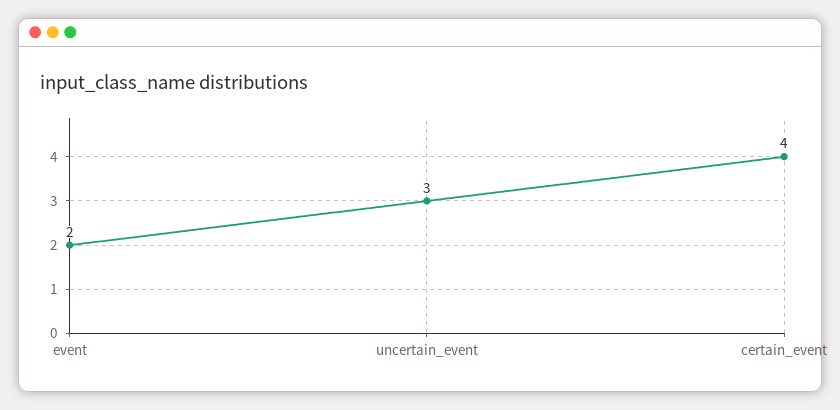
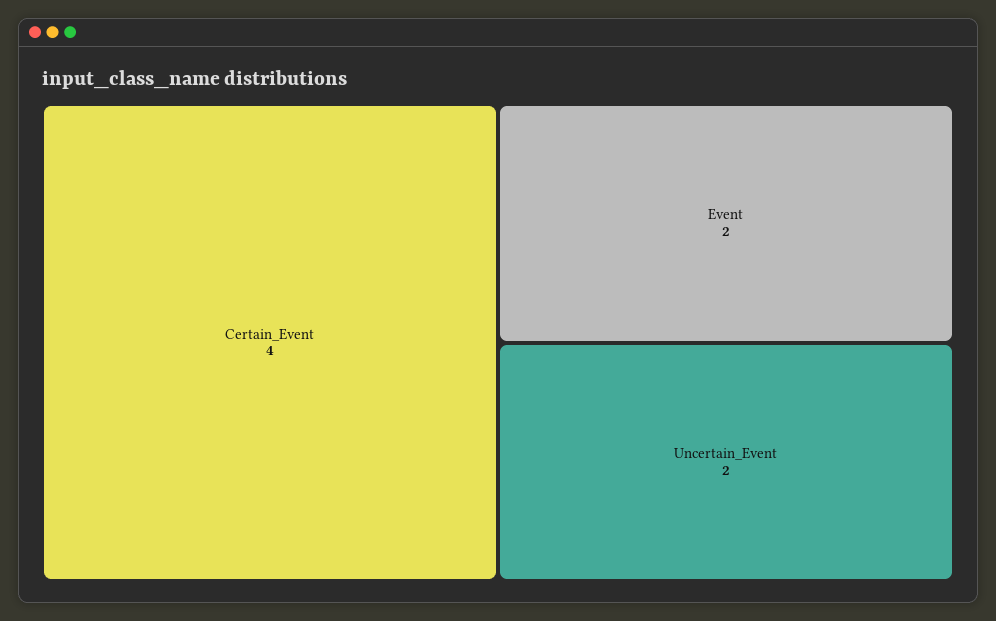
uncertain_event: 3 -> 2

